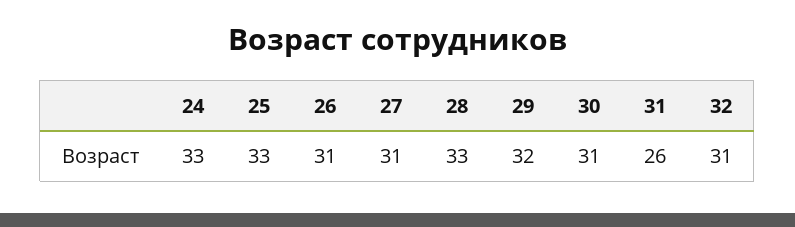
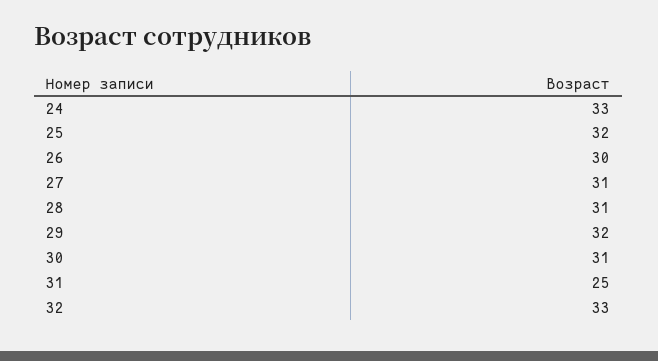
25: 33 -> 32
26: 31 -> 30
28: 33 -> 31
31: 26 -> 25
32: 31 -> 33

